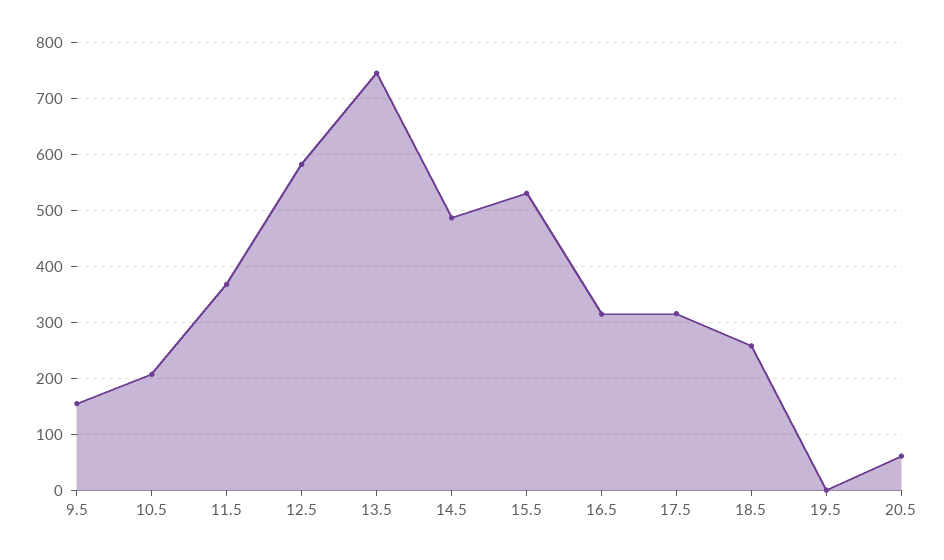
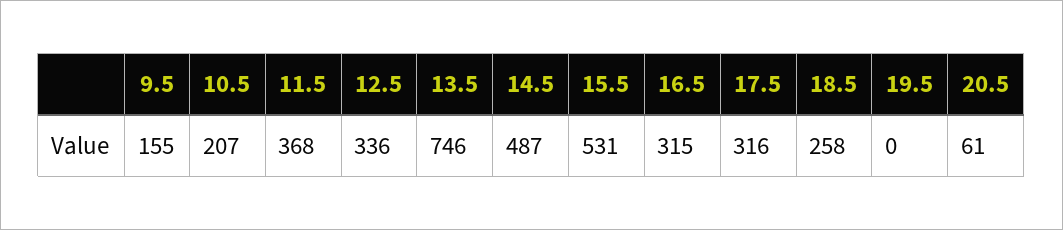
12.5: 580 -> 336

